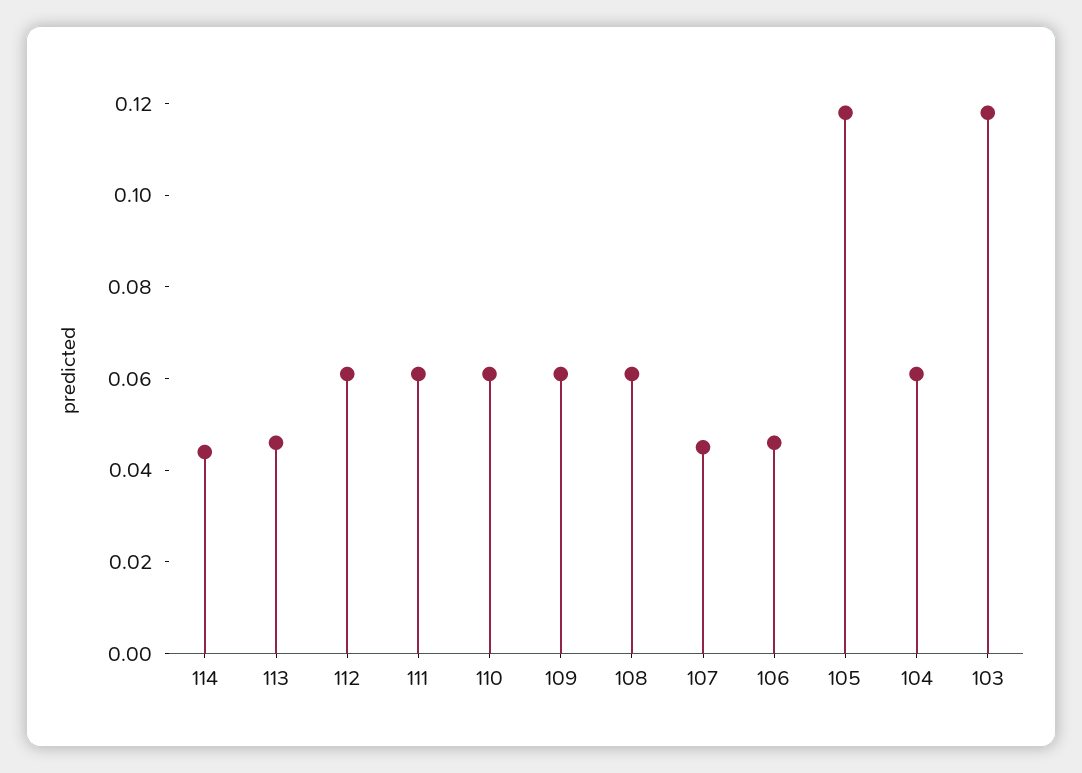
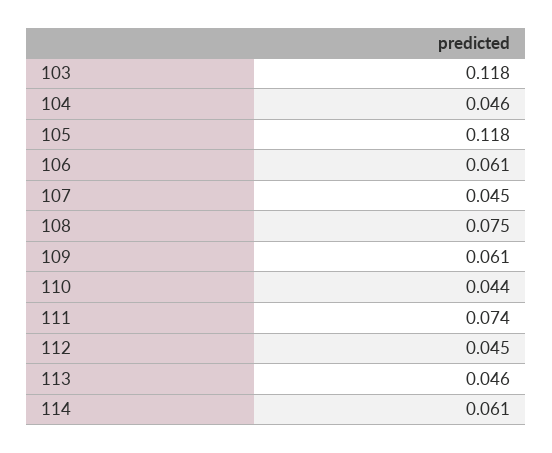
114: 0.045 -> 0.061
112: 0.06 -> 0.045
111: 0.06 -> 0.074
110: 0.06 -> 0.044
108: 0.06 -> 0.075
106: 0.045 -> 0.061
104: 0.06 -> 0.046

